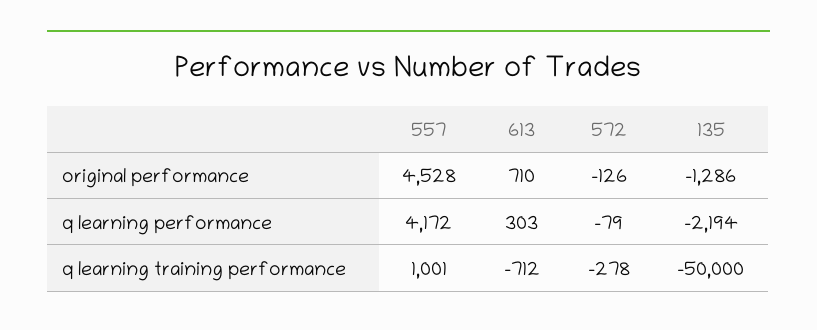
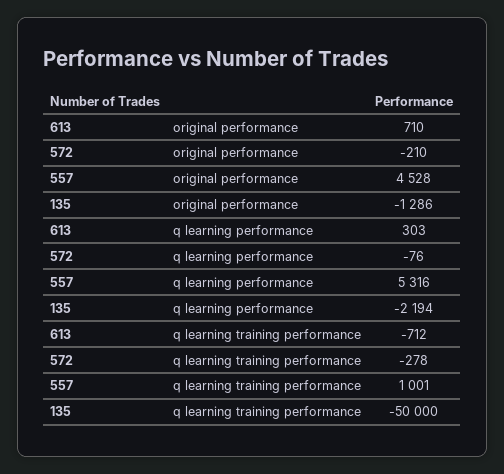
572, original performance: -126 -> -210
557, q learning performance: 4172 -> 5316
572, q learning performance: -79 -> -76

